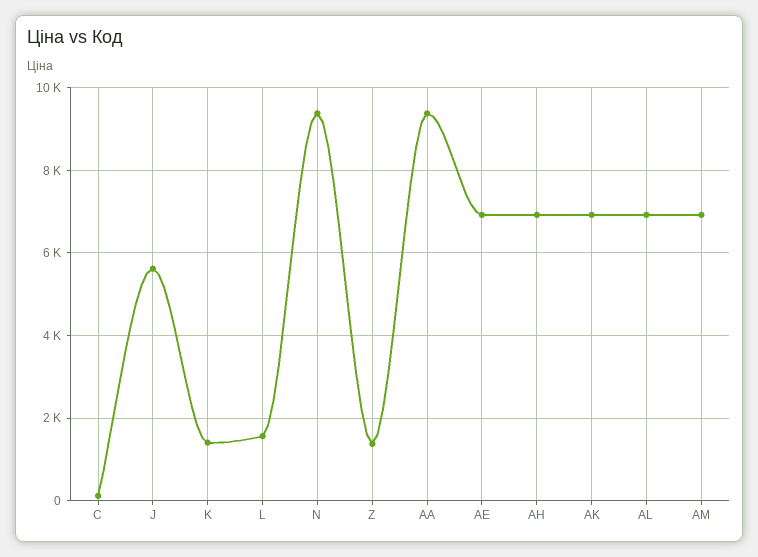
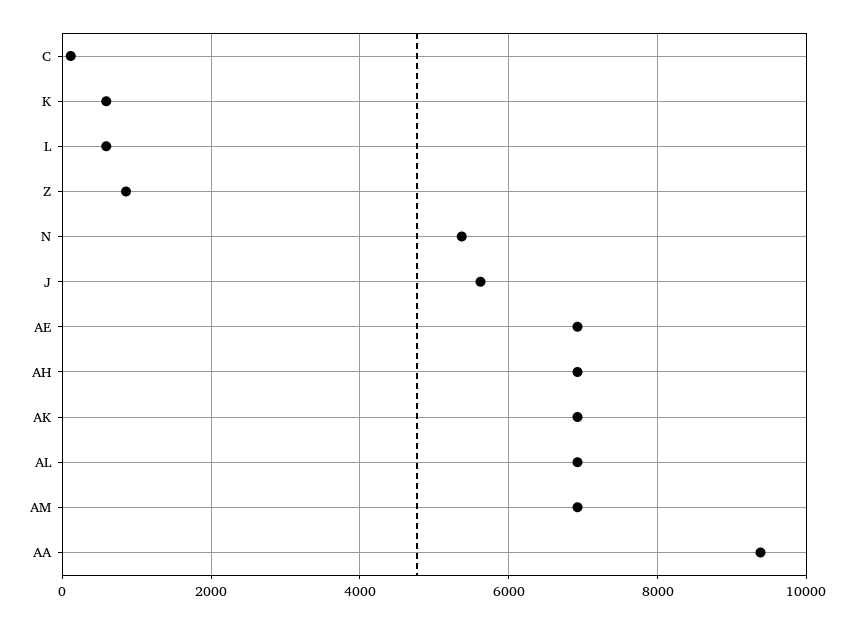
K: 1400 -> 600
L: 1600 -> 600
N: 9400 -> 5400
Z: 1400 -> 800

